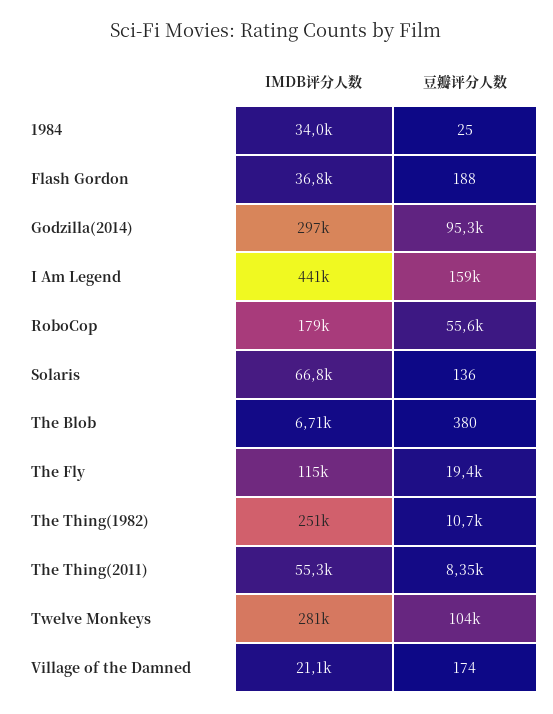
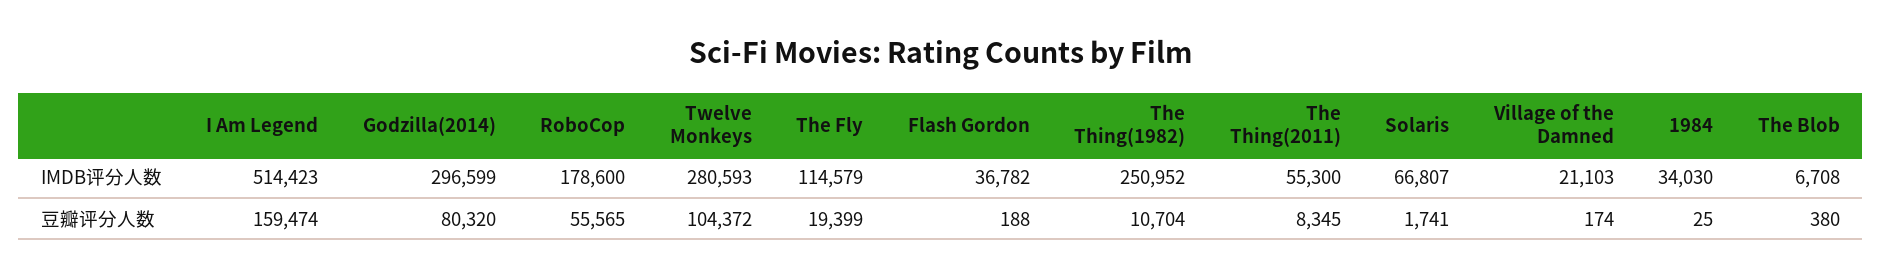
豆瓣评分人数, Godzilla(2014): 95300 -> 80320
IMDB评分人数, I Am Legend: 441000 -> 514423
豆瓣评分人数, Solaris: 136 -> 1741

